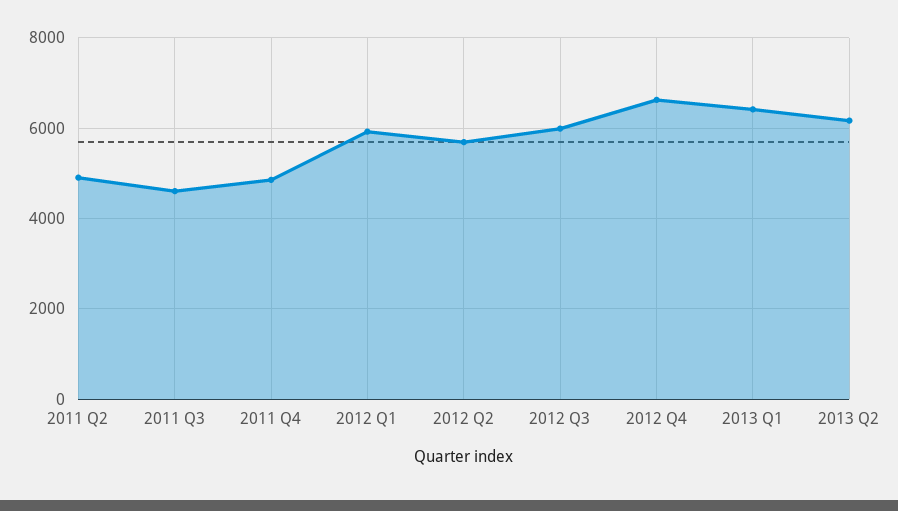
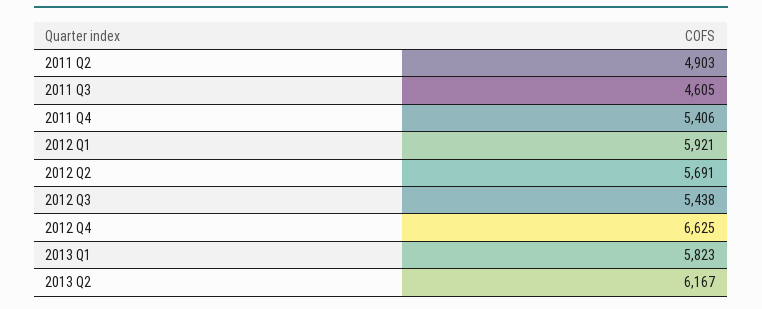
2011 Q4: 4800 -> 5406
2012 Q3: 6000 -> 5438
2013 Q1: 6400 -> 5823

